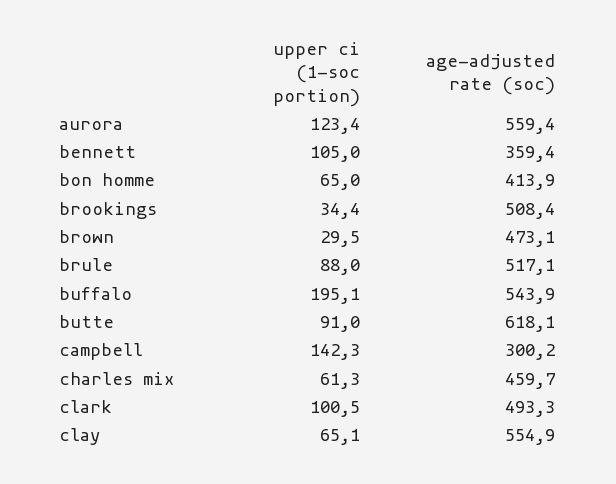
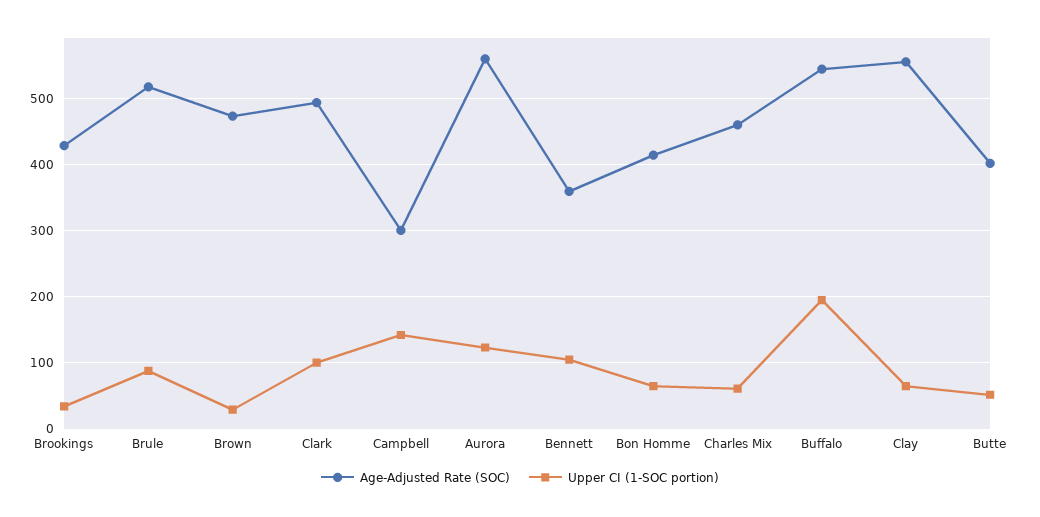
age-adjusted rate (soc), brookings: 508.4 -> 430
upper ci (1-soc portion), butte: 91 -> 50
age-adjusted rate (soc), butte: 618.1 -> 400

